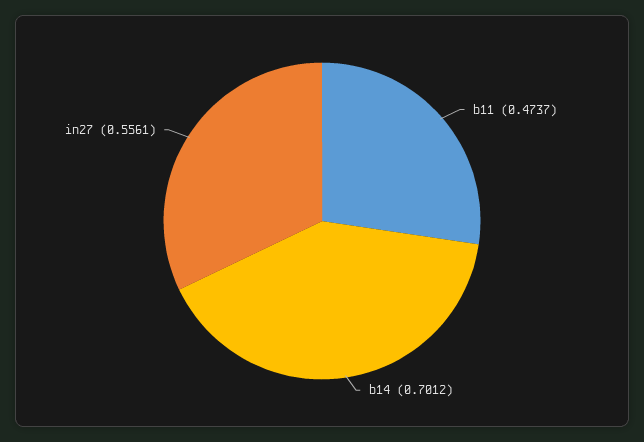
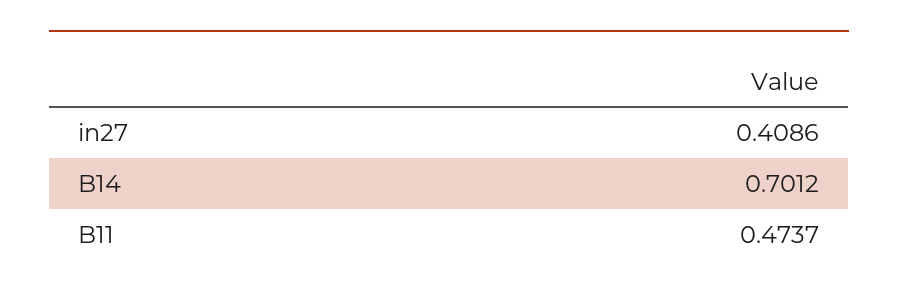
in27: 0.5561 -> 0.4086

